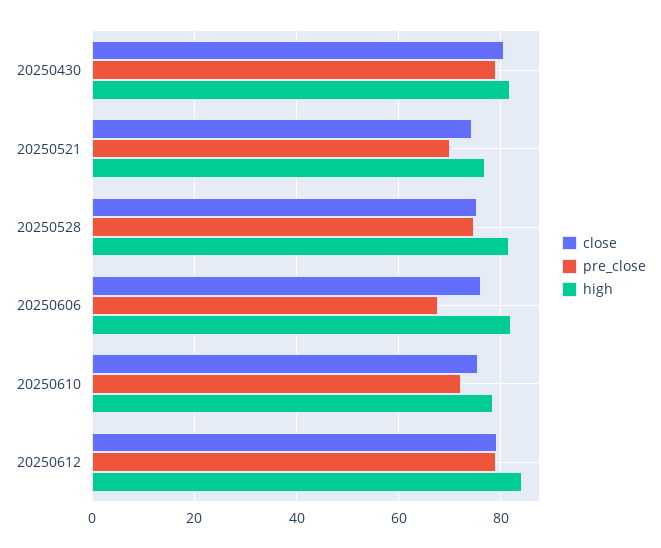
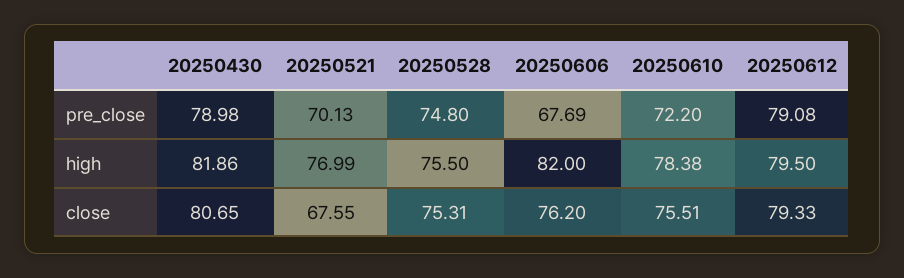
close, 20250521: 74 -> 67.55
high, 20250528: 82 -> 75.5
high, 20250612: 84 -> 79.5

